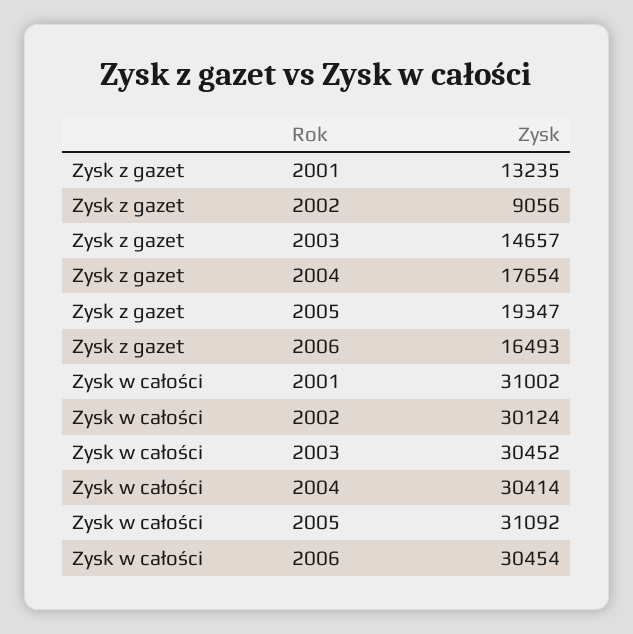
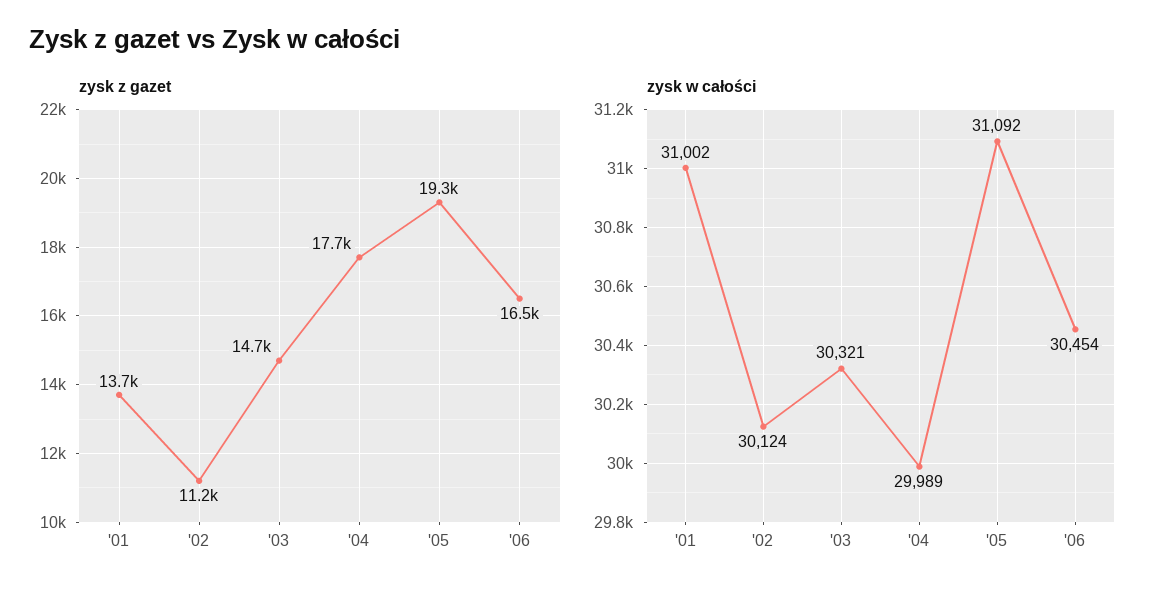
Zysk z gazet, 2001: 13235 -> 13700
Zysk z gazet, 2002: 9056 -> 11200
Zysk w całości, 2003: 30452 -> 30321
Zysk w całości, 2004: 30414 -> 29989

